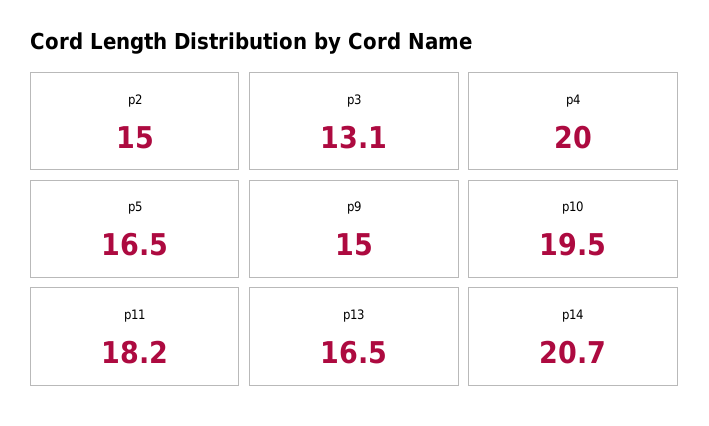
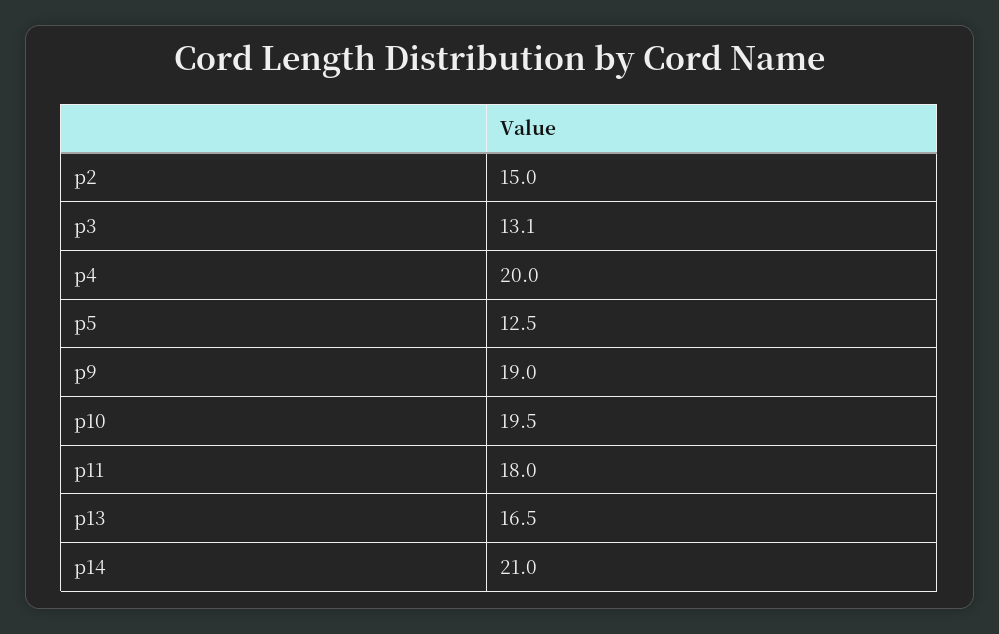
p5: 16.5 -> 12.5
p9: 15 -> 19
p11: 18.2 -> 18
p14: 20.7 -> 21

